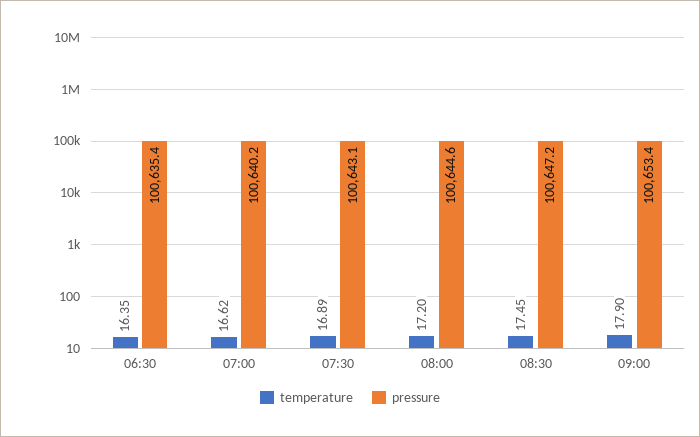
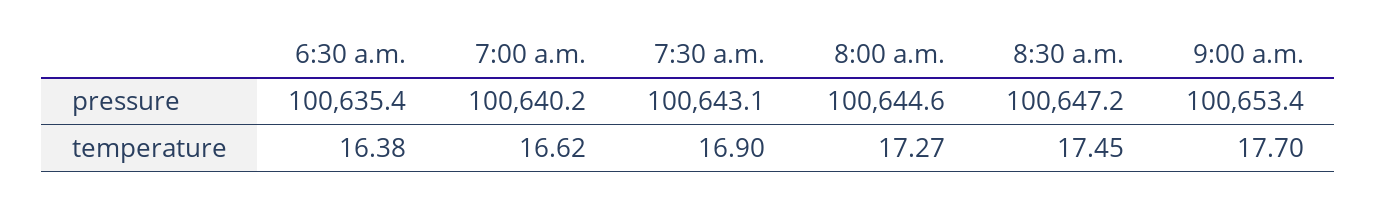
temperature, 06:30: 16.35 -> 16.38
temperature, 07:30: 16.89 -> 16.9
temperature, 08:00: 17.2 -> 17.27
temperature, 09:00: 17.9 -> 17.7

